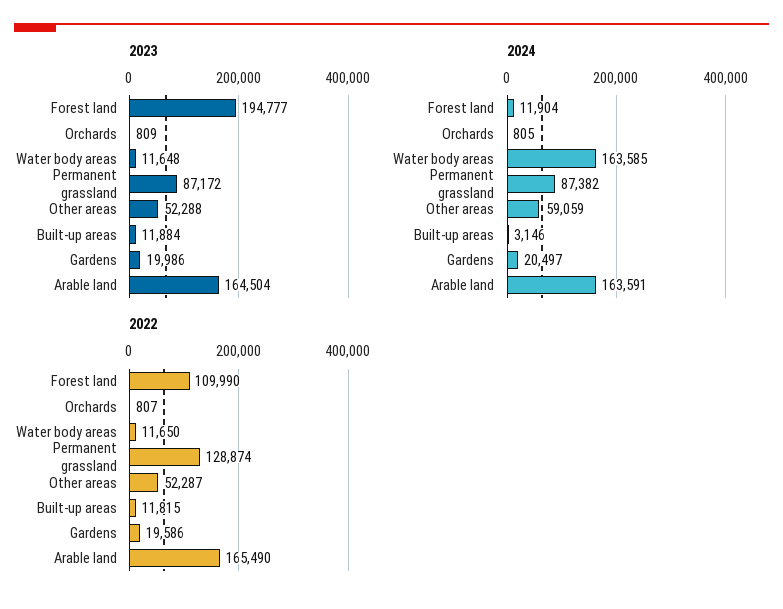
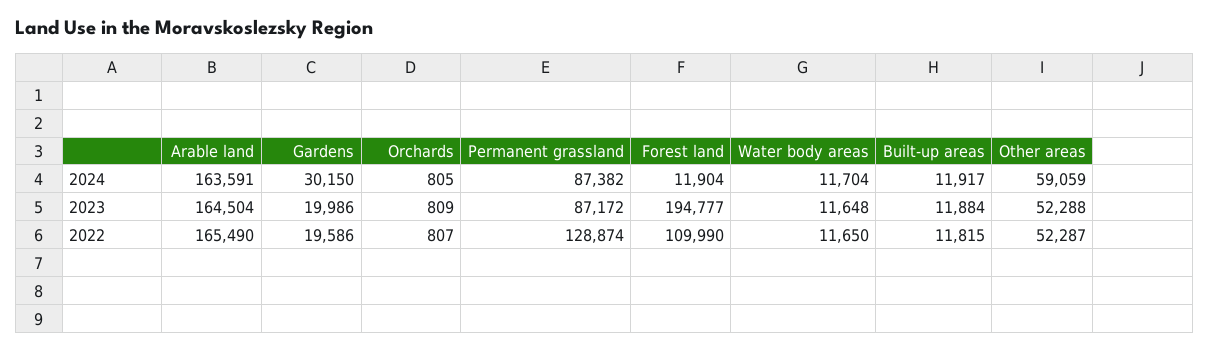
2024, Water body areas: 163585 -> 11704
2024, Built-up areas: 3146 -> 11917
2024, Gardens: 20497 -> 30150

